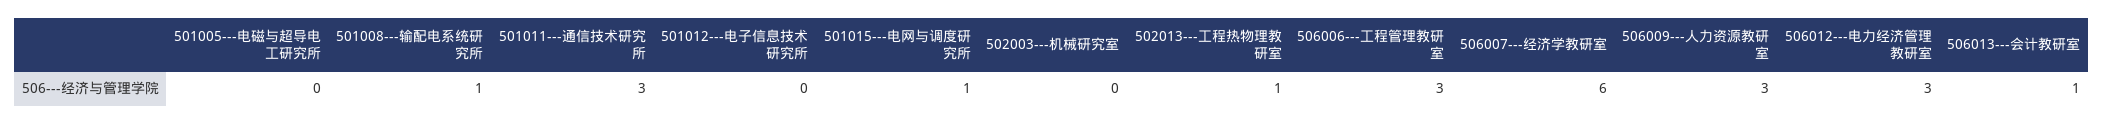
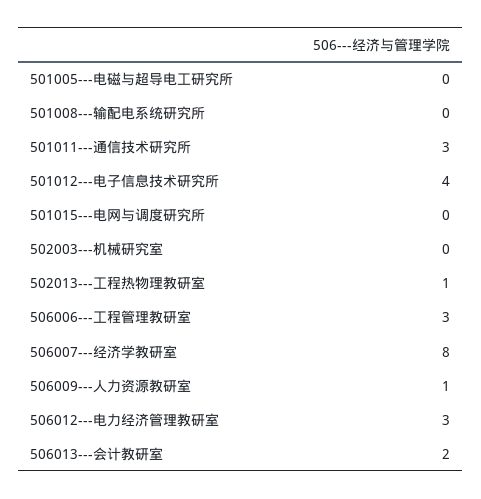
501008---输配电系统研究所: 1 -> 0
501012---电子信息技术研究所: 0 -> 4
501015---电网与调度研究所: 1 -> 0
506007---经济学教研室: 6 -> 8
506009---人力资源教研室: 3 -> 1
506013---会计教研室: 1 -> 2

